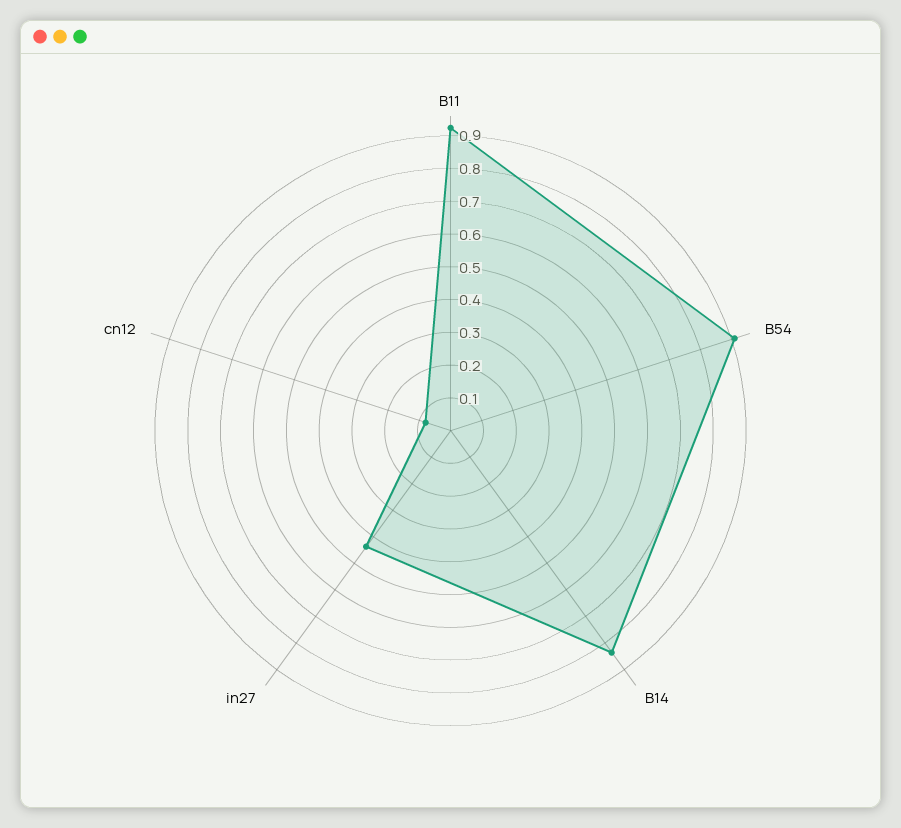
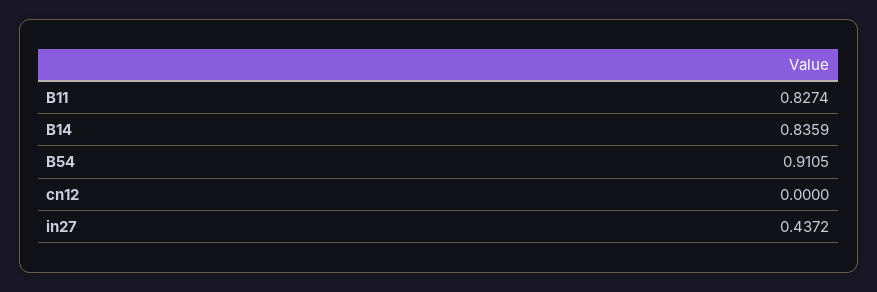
B11: 0.925 -> 0.8274
cn12: 0.075 -> 0

